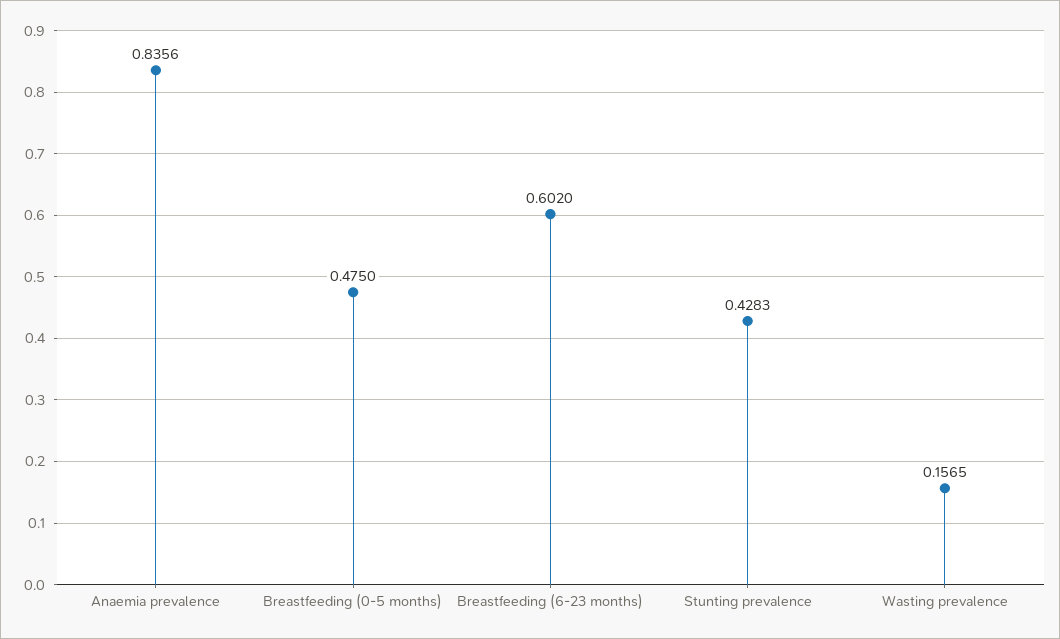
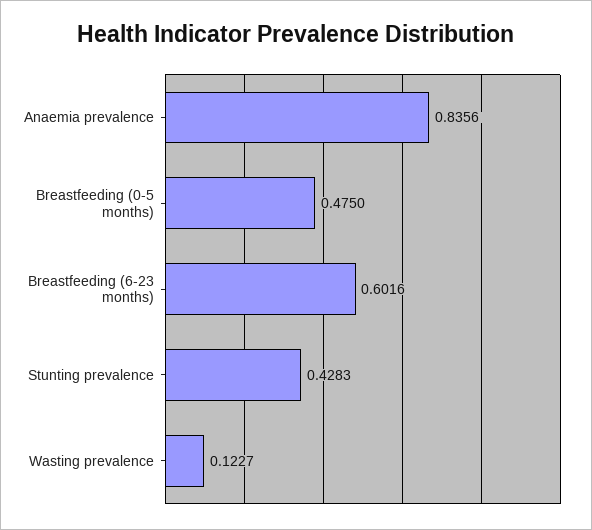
Breastfeeding (6-23 months): 0.602 -> 0.6016
Wasting prevalence: 0.1565 -> 0.1227

